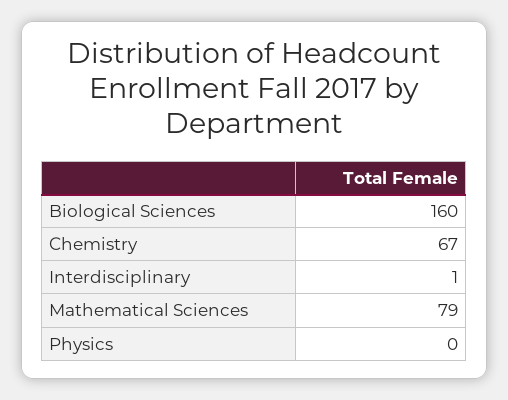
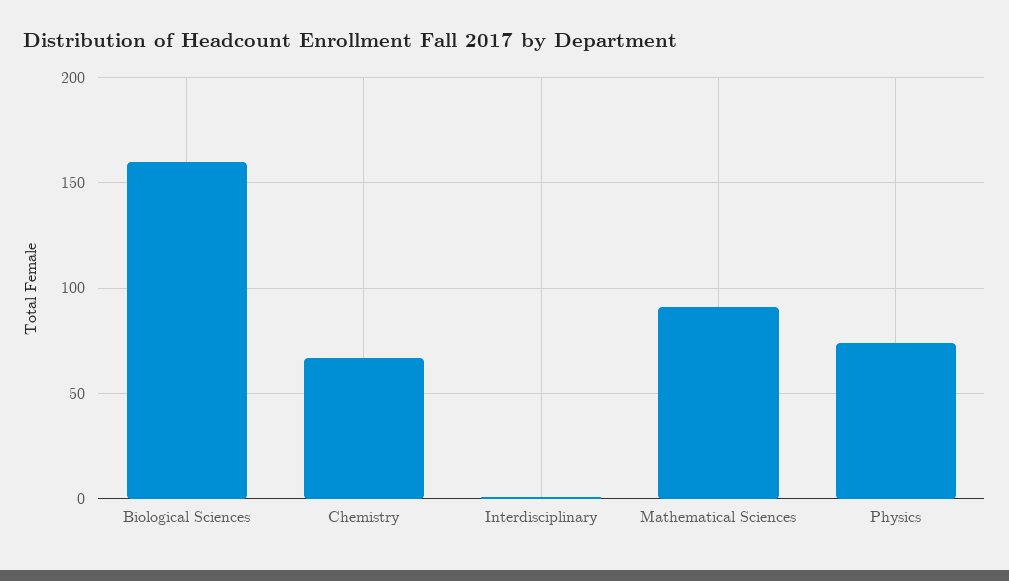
Mathematical Sciences: 79 -> 90
Physics: 0 -> 75

